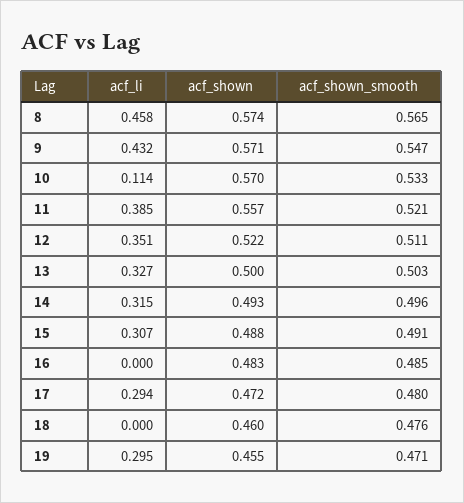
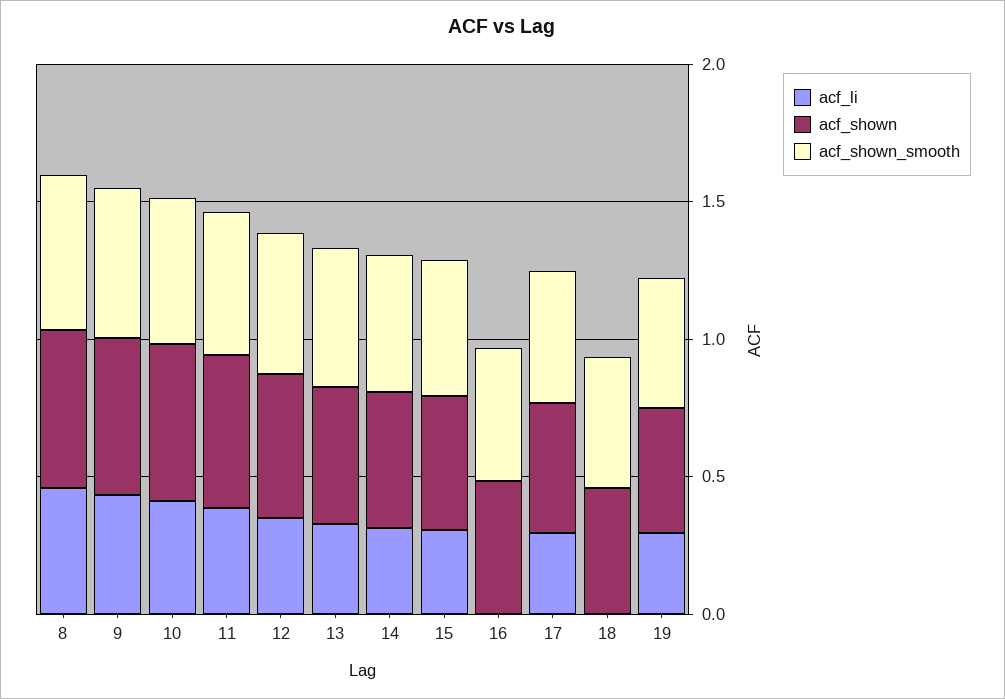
acf_li, 10: 0.114 -> 0.4

